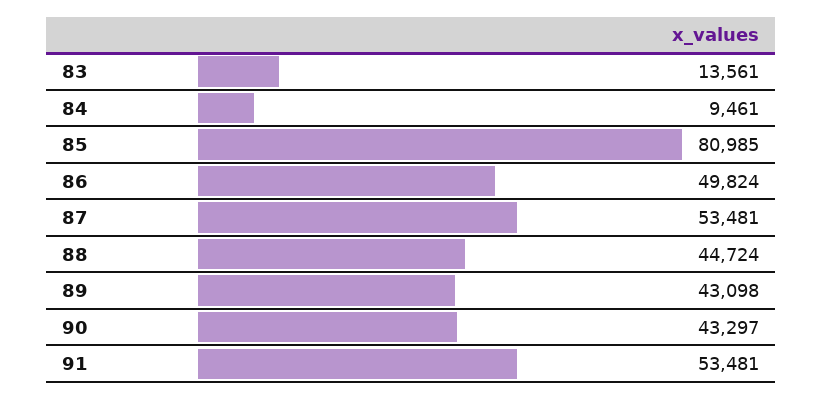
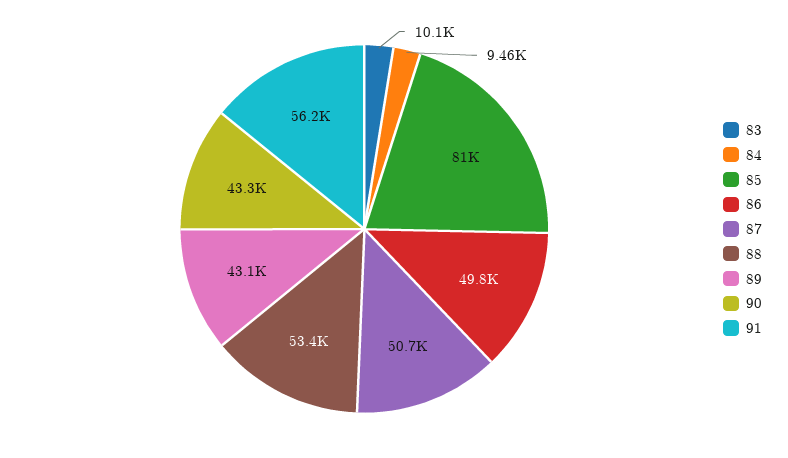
83: 13561 -> 10100
87: 53481 -> 50700
88: 44724 -> 53400
91: 53481 -> 56200

